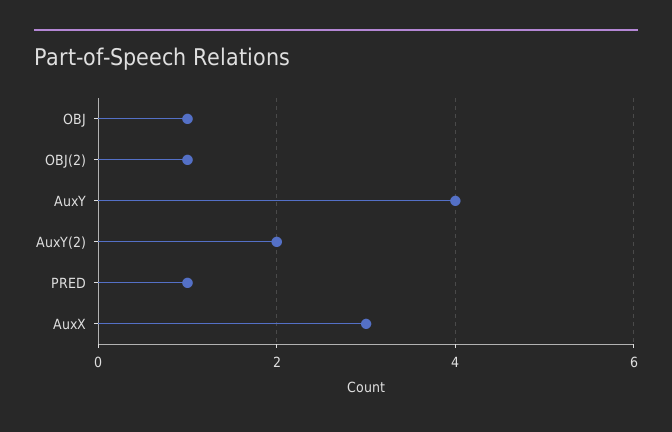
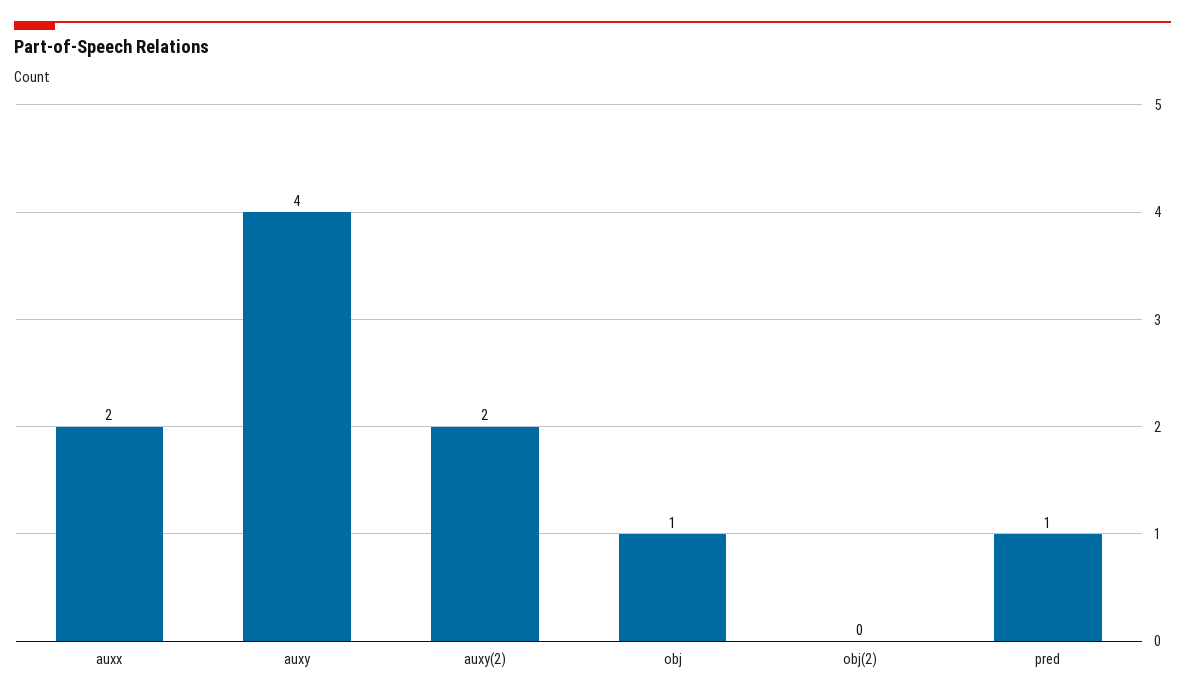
OBJ(2): 1 -> 0
AuxX: 3 -> 2

